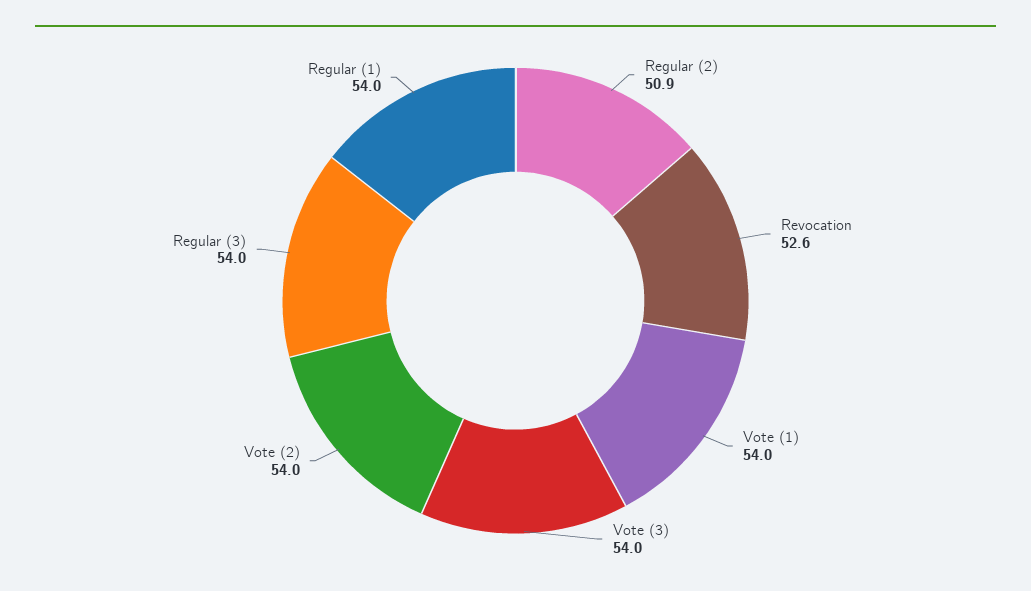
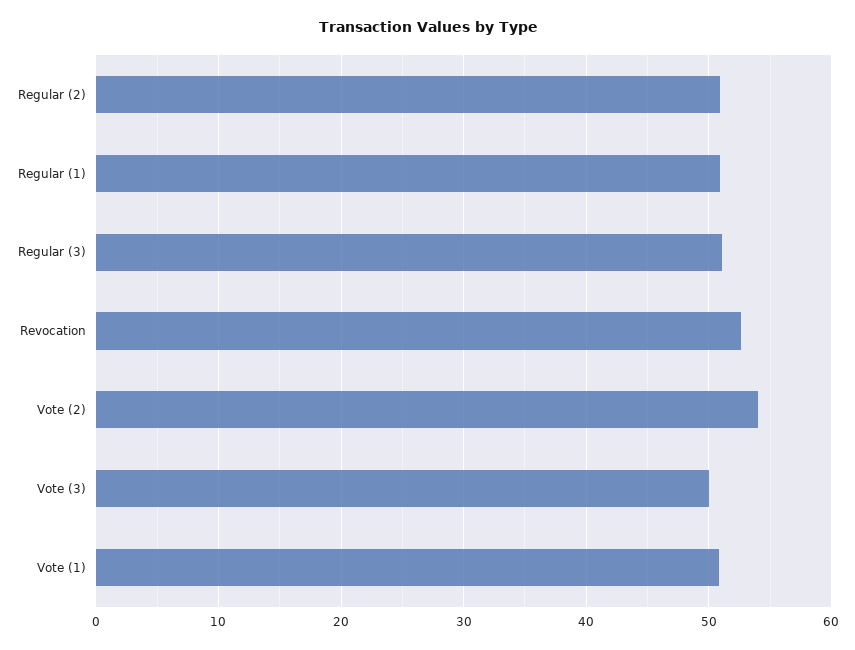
Vote (1): 54 -> 51
Vote (3): 54 -> 50
Regular (3): 54 -> 51
Regular (1): 54 -> 51

